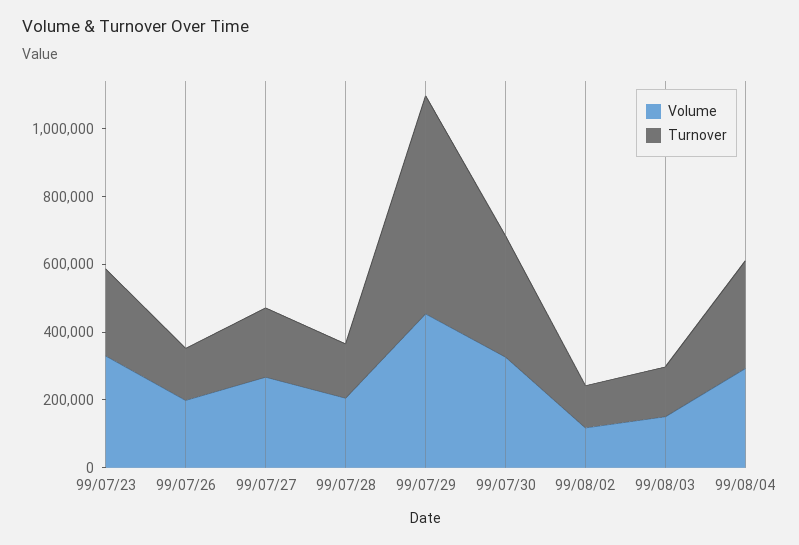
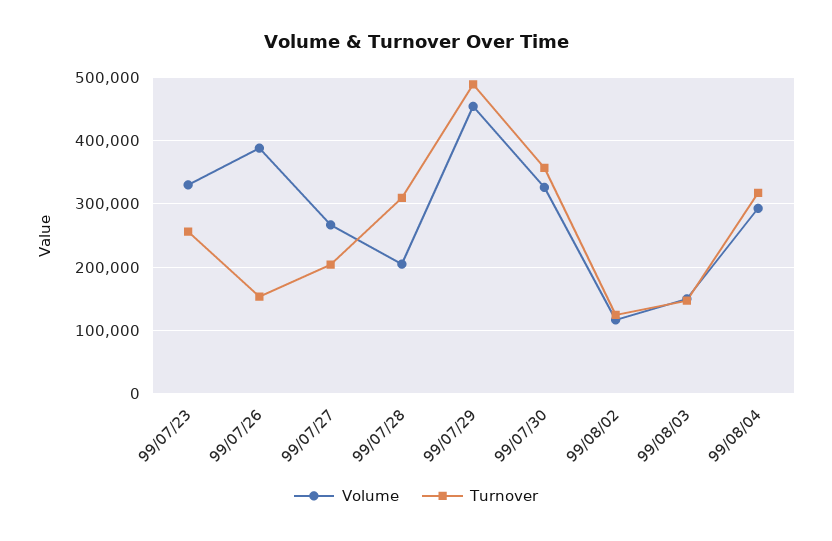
Volume, 99/07/26: 200000 -> 390000
Turnover, 99/07/28: 150000 -> 310000
Turnover, 99/07/29: 650000 -> 490000

